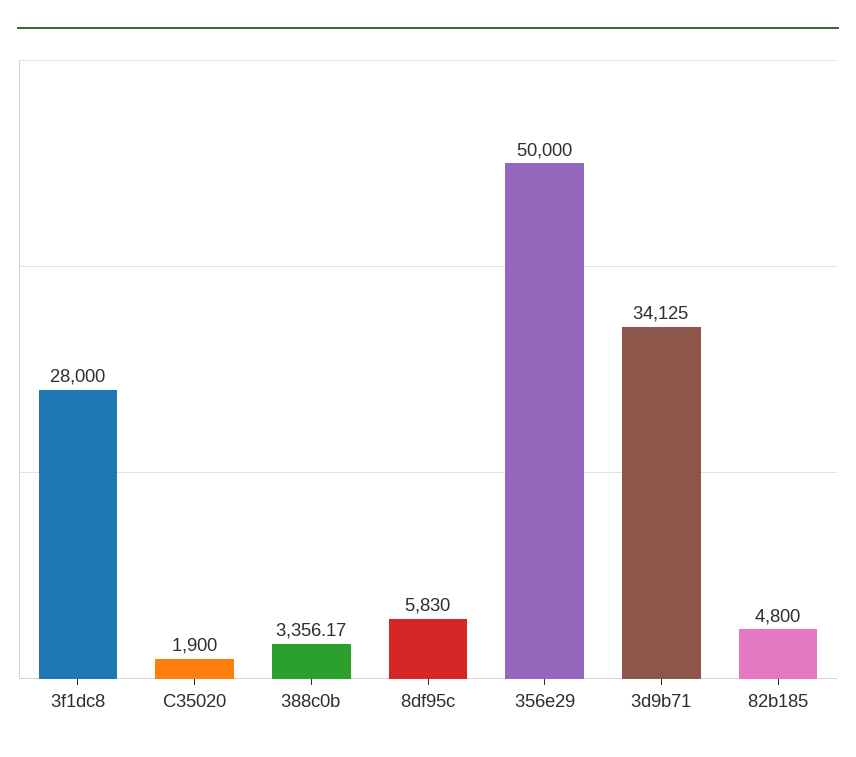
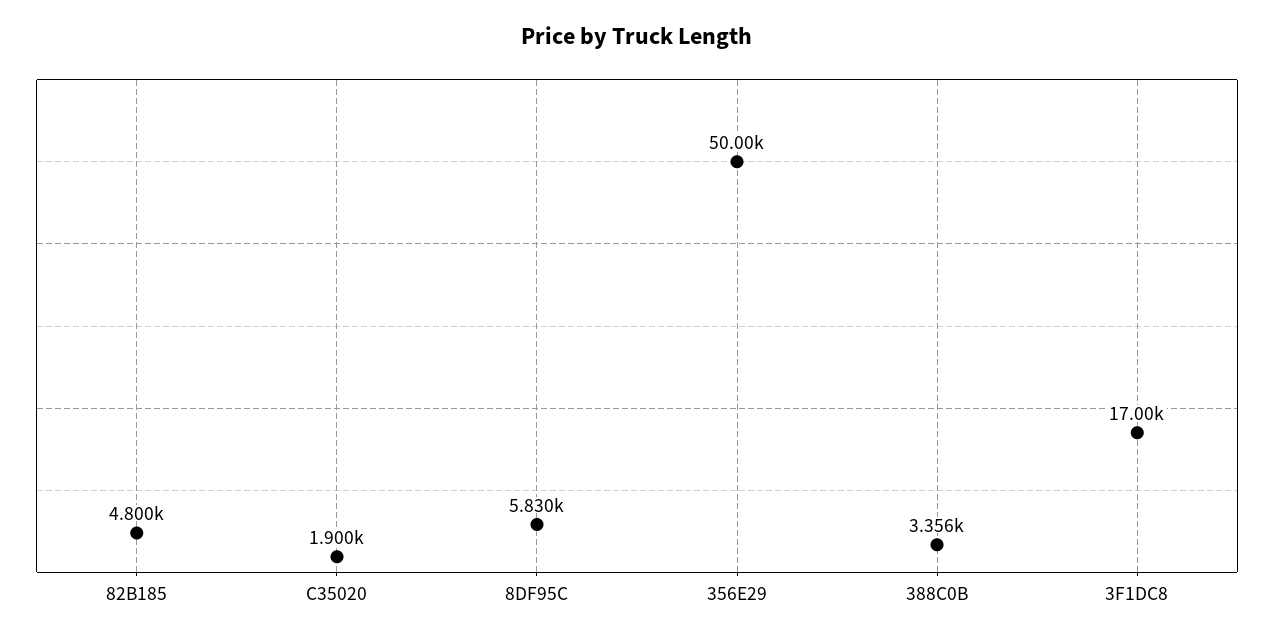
3f1dc8: 28000 -> 17000
3d9b71: 34125 -> none

